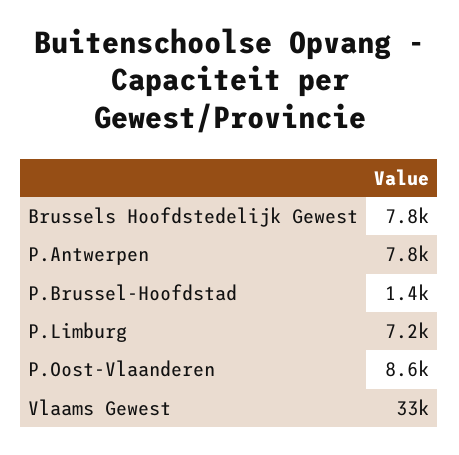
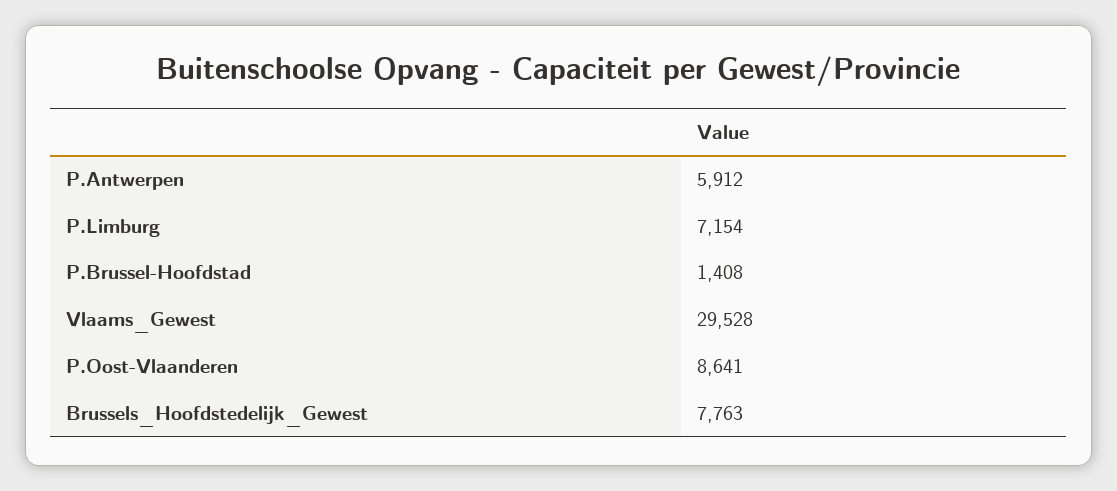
P.Antwerpen: 7800 -> 5912
Vlaams Gewest: 33000 -> 29528

